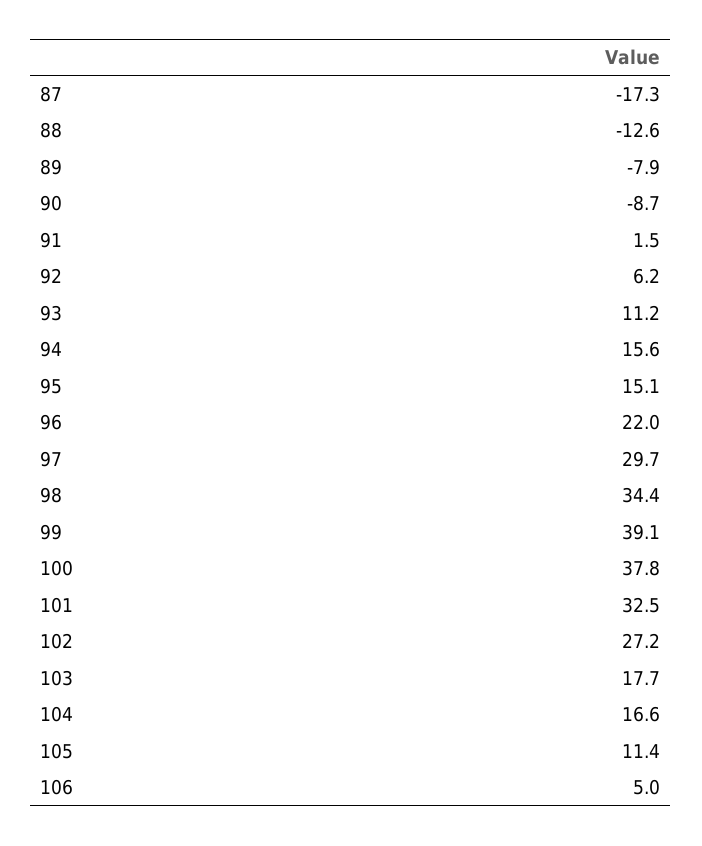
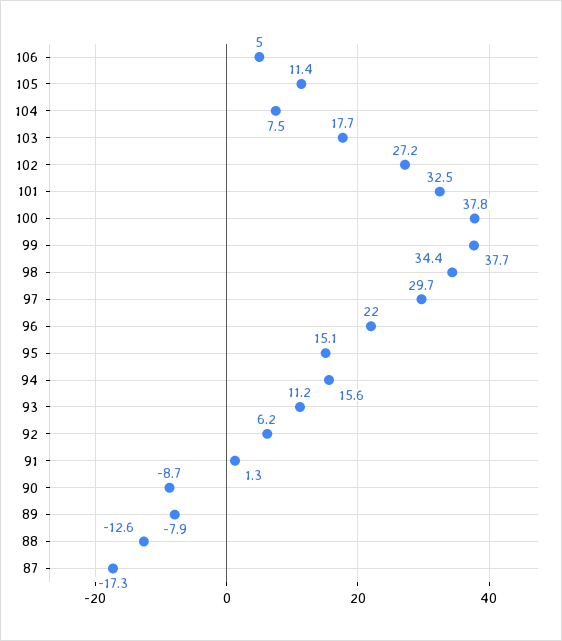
91: 1.5 -> 1.3
99: 39.1 -> 37.7
104: 16.6 -> 7.5

